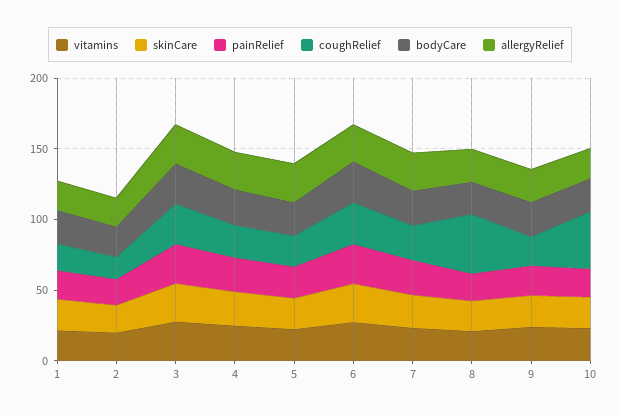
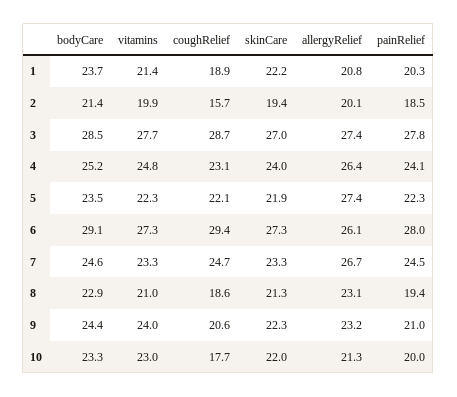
coughRelief, 8: 40 -> 18.6
coughRelief, 10: 40 -> 17.7

